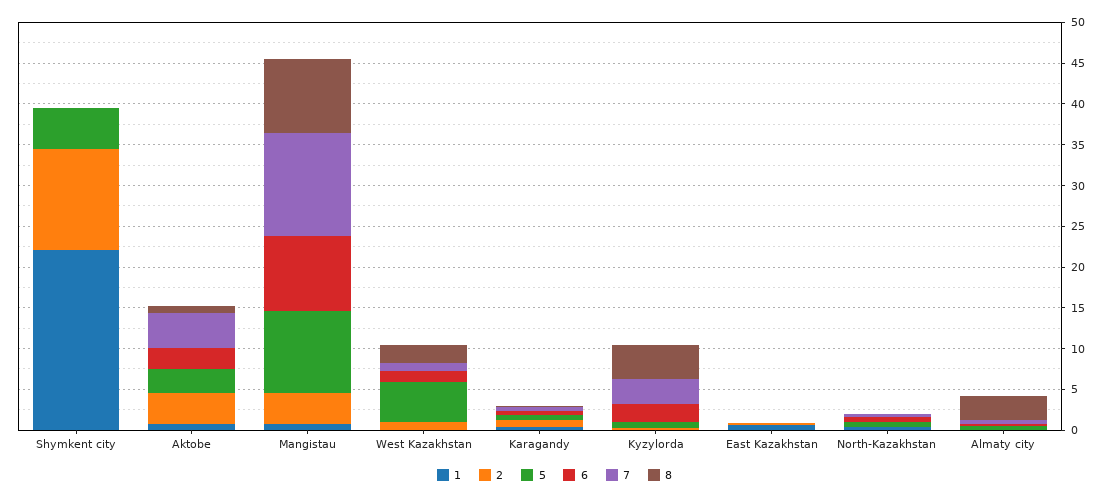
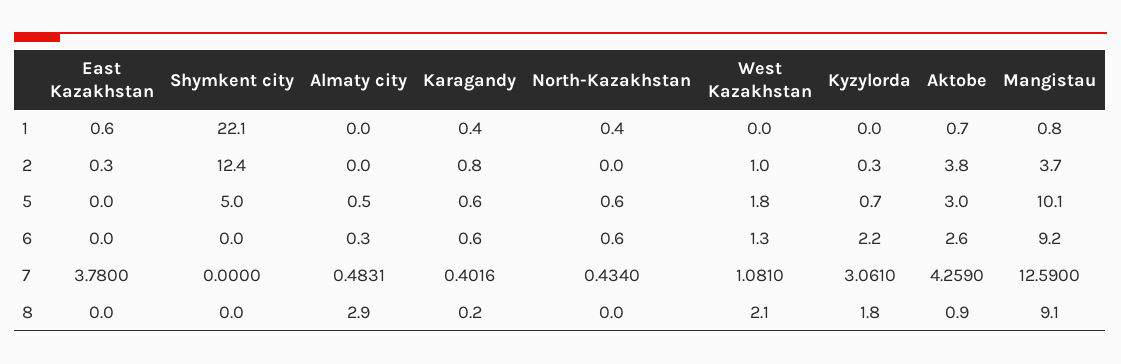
5, West Kazakhstan: 5 -> 1.8
8, Kyzylorda: 4 -> 1.8
7, East Kazakhstan: 0 -> 3.78

